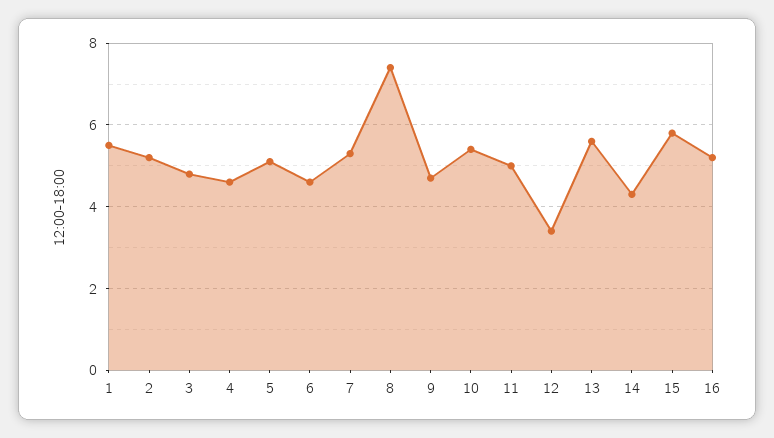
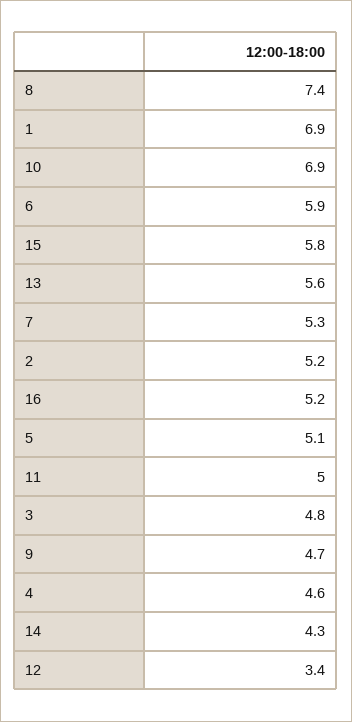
1: 5.5 -> 6.9
6: 4.5 -> 5.9
10: 5.5 -> 6.9

